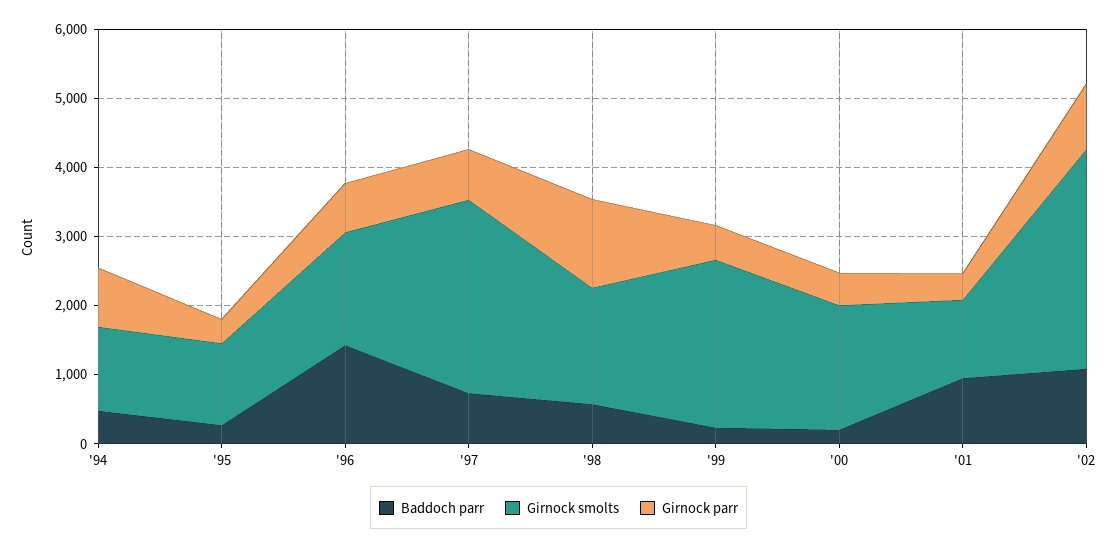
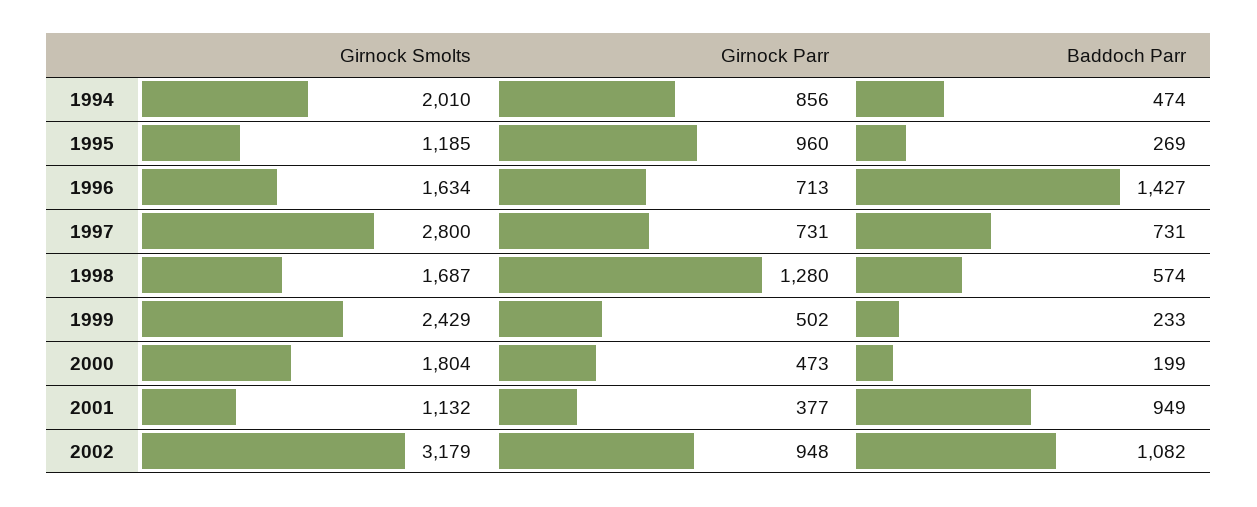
Girnock smolts, '94: 1200 -> 2010
Girnock parr, '95: 400 -> 960

